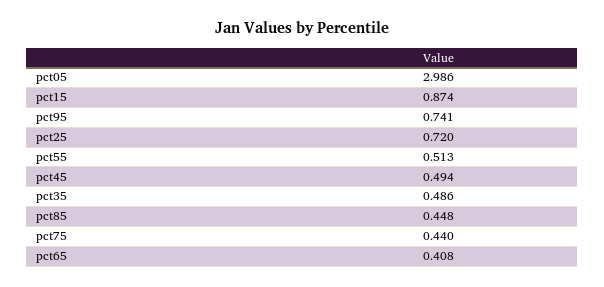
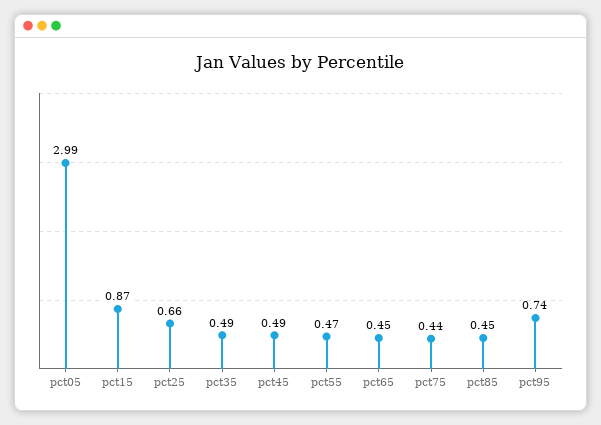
pct25: 0.72 -> 0.66
pct55: 0.513 -> 0.47
pct65: 0.408 -> 0.45

